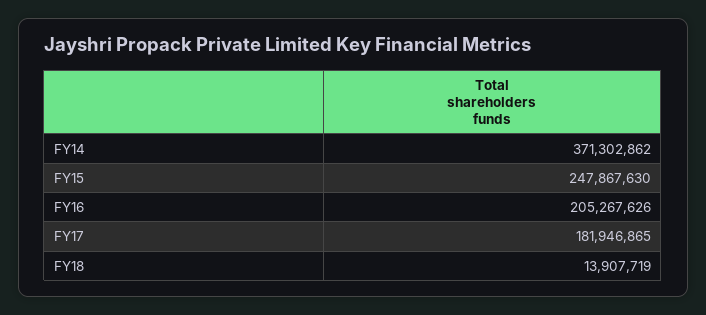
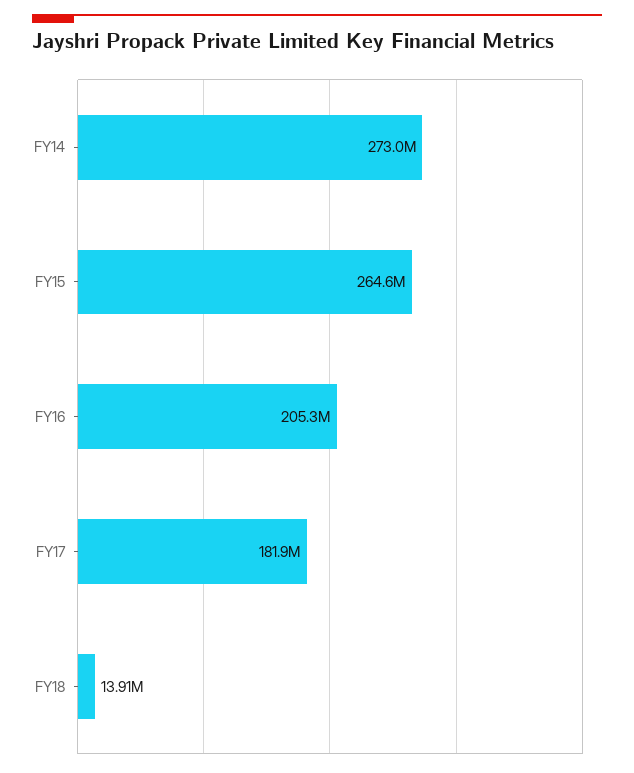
FY14: 371302862 -> 273000000
FY15: 247867630 -> 264600000

